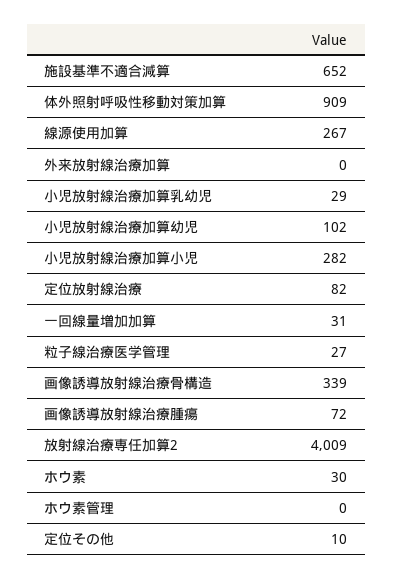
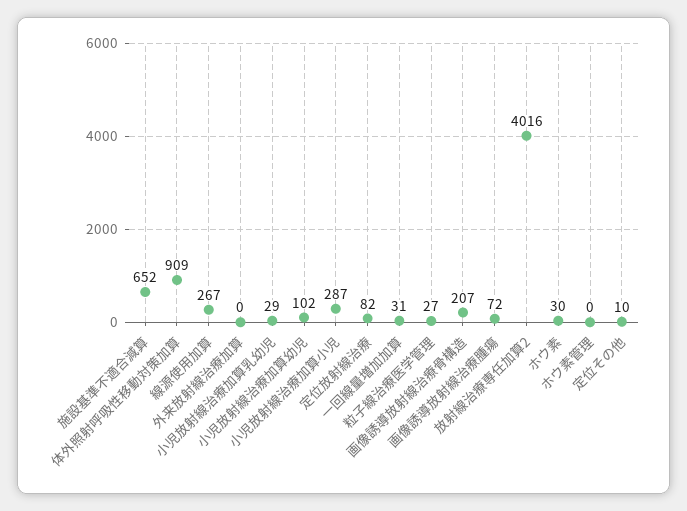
小児放射線治療加算小児: 282 -> 287
画像誘導放射線治療骨構造: 339 -> 207
放射線治療専任加算2: 4009 -> 4016

